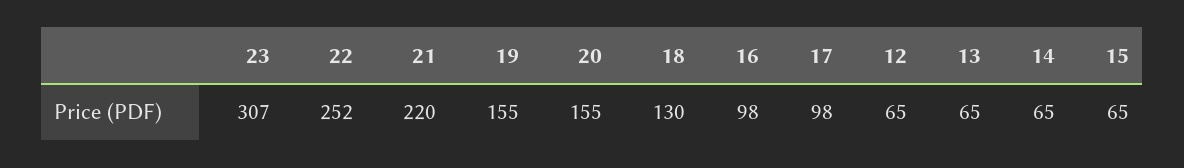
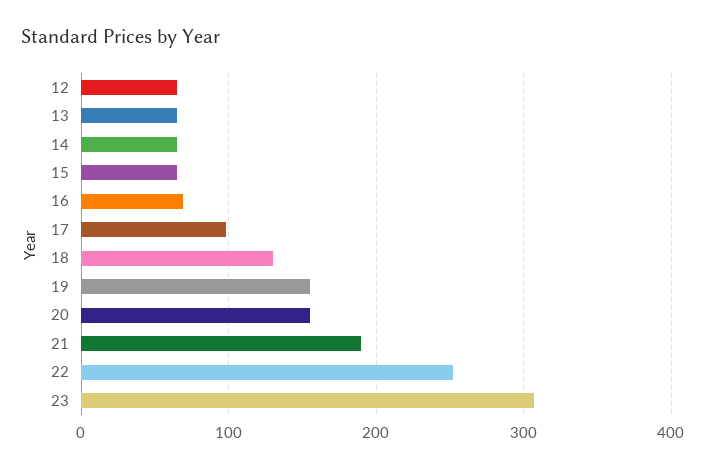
21: 220 -> 190
16: 98 -> 70

